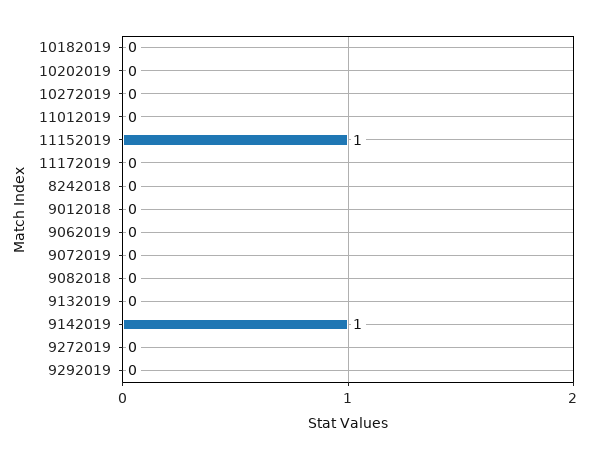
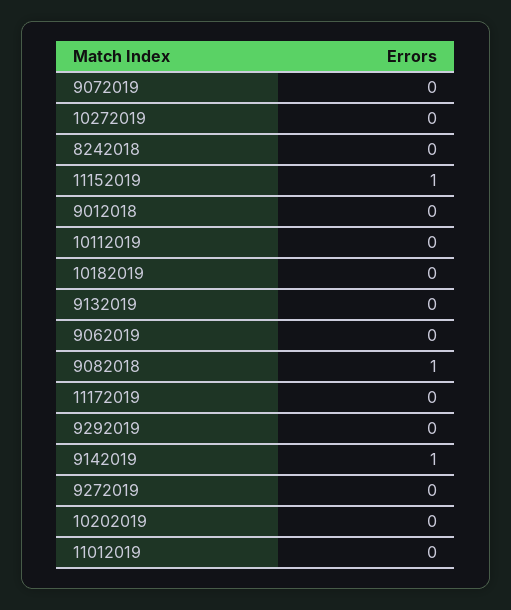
9082018: 0 -> 1
10112019: none -> 0

